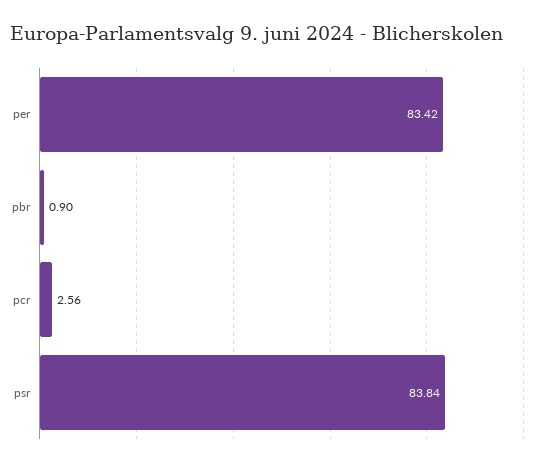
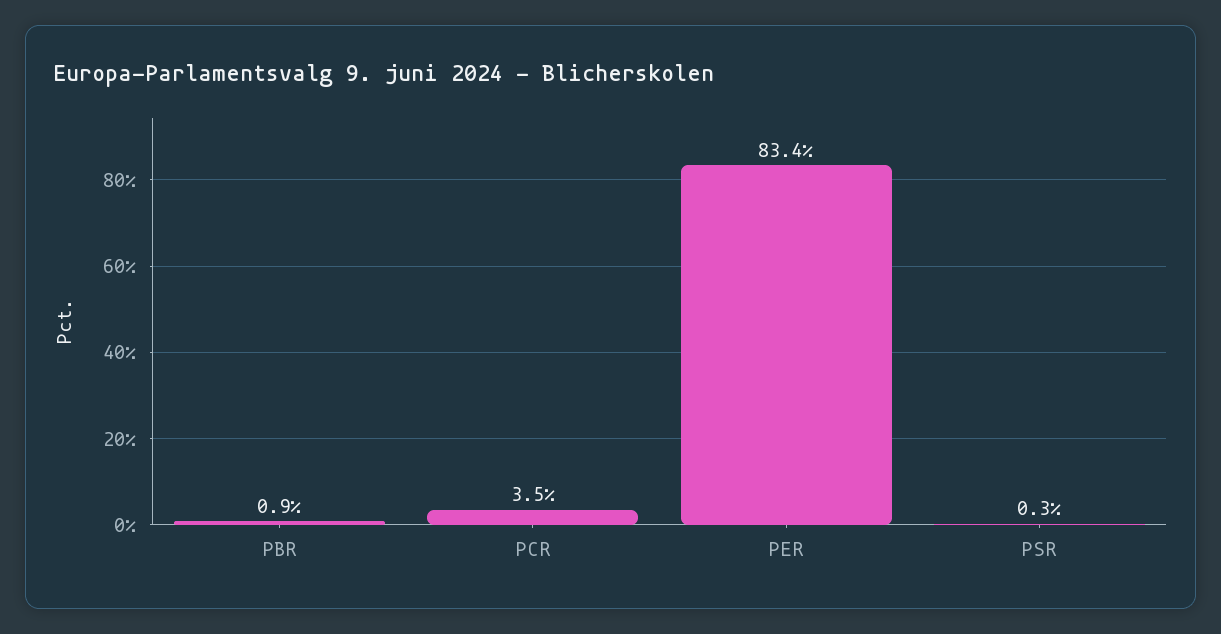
pcr: 2.56 -> 3.5
psr: 83.84 -> 0.3

